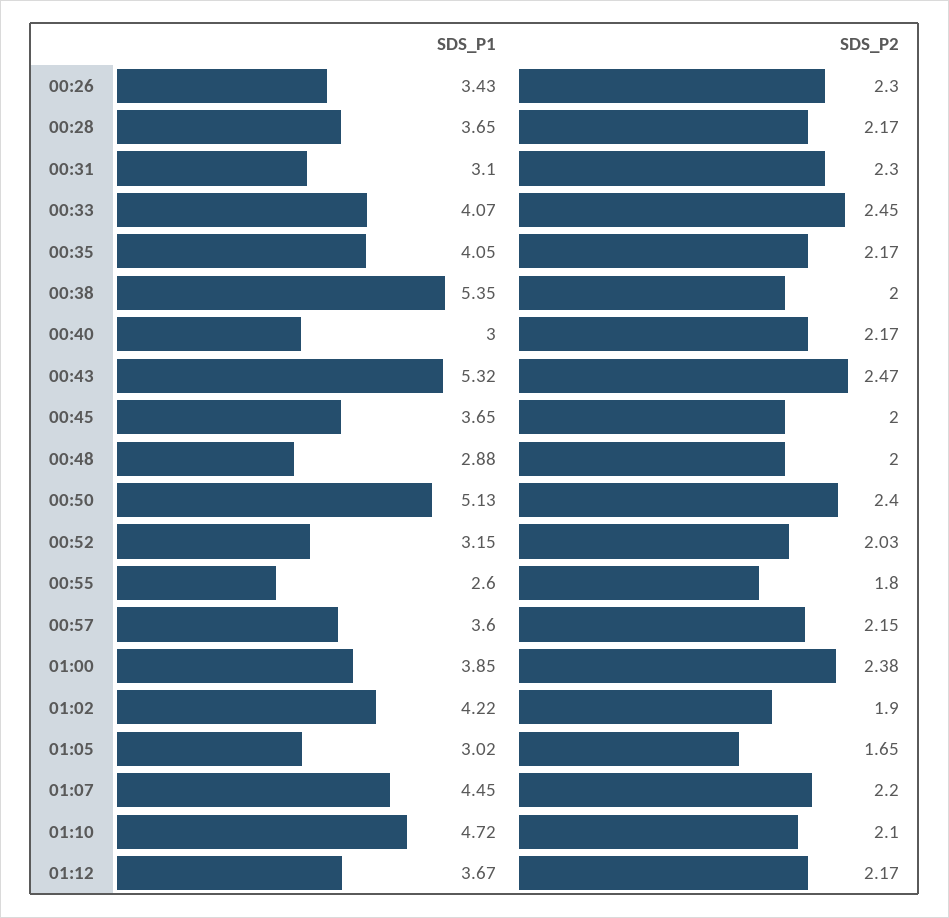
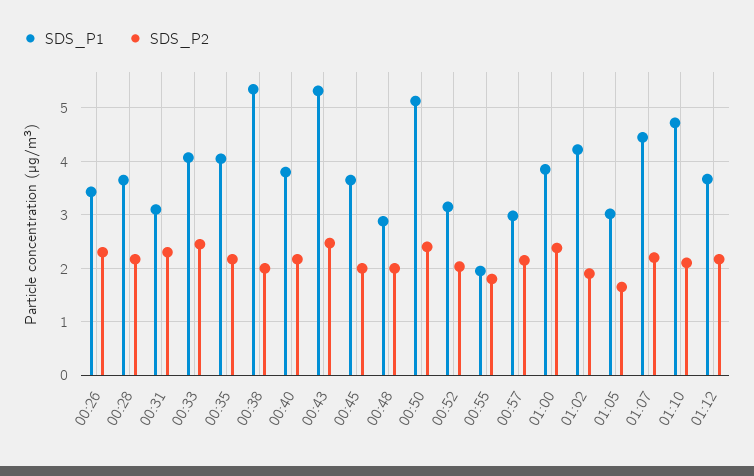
SDS_P1, 00:40: 3 -> 3.8
SDS_P1, 00:55: 2.6 -> 2
SDS_P1, 00:57: 3.6 -> 3

